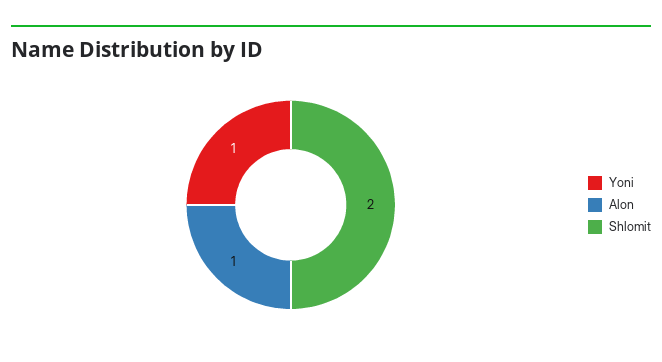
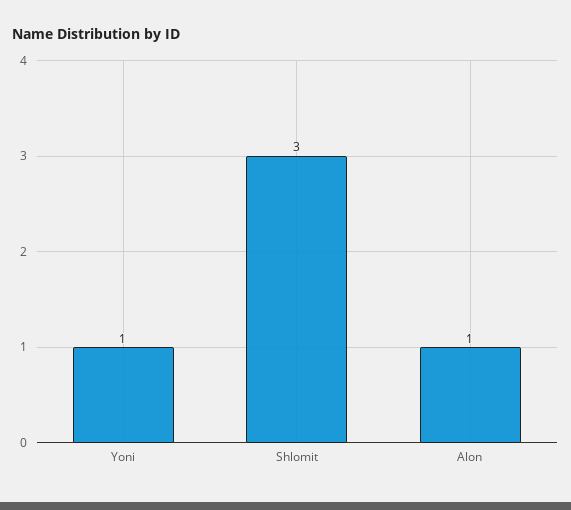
Shlomit: 2 -> 3

